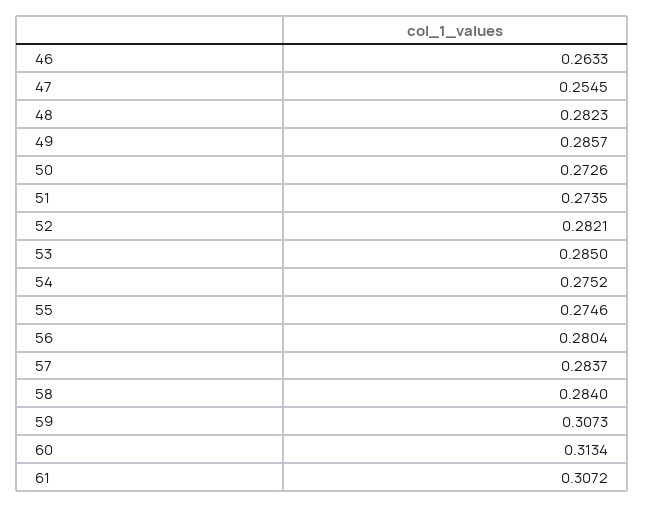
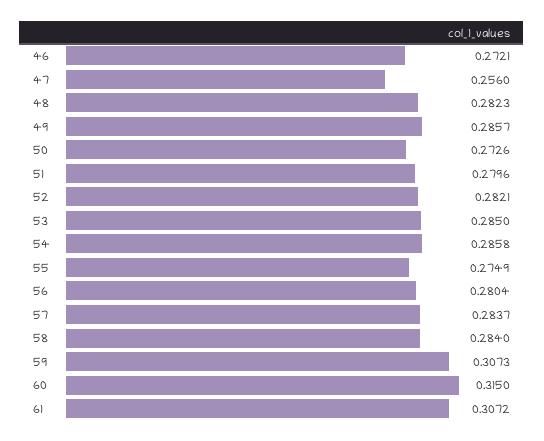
46: 0.2633 -> 0.2721
47: 0.2545 -> 0.256
51: 0.2735 -> 0.2796
54: 0.2752 -> 0.2858
55: 0.2746 -> 0.2749
60: 0.3134 -> 0.315

